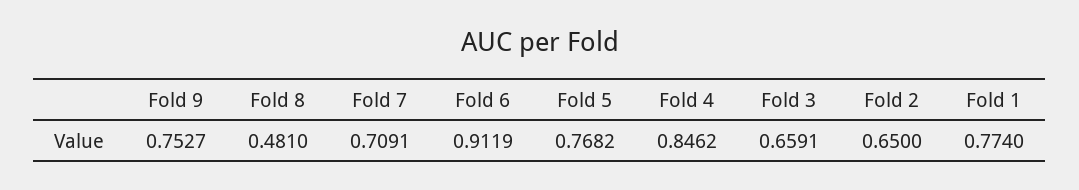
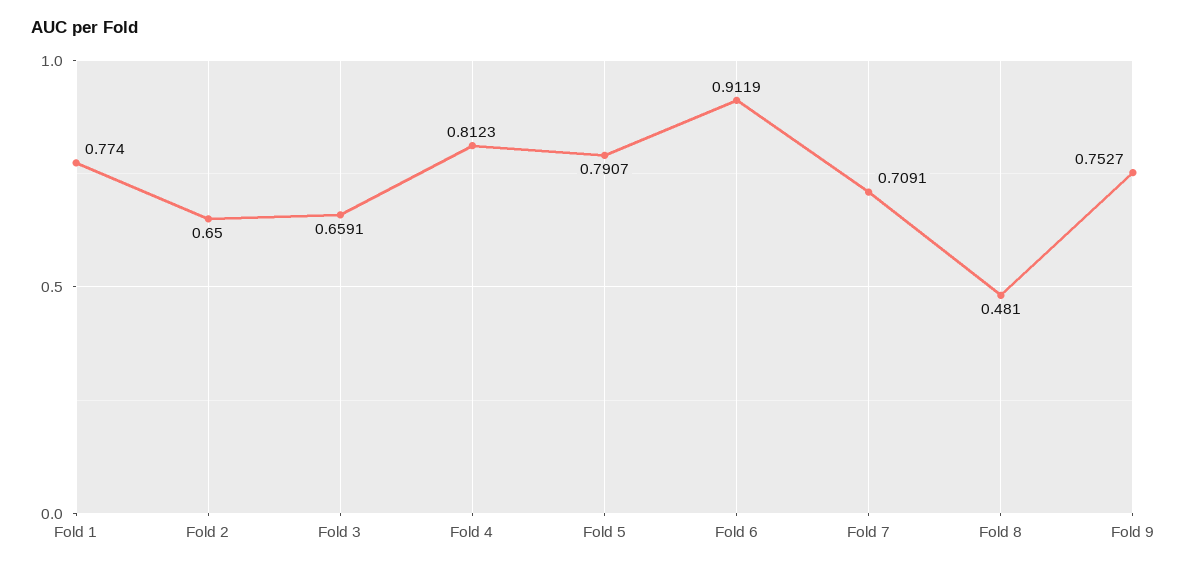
Fold 5: 0.7682 -> 0.7907
Fold 4: 0.8462 -> 0.8123

